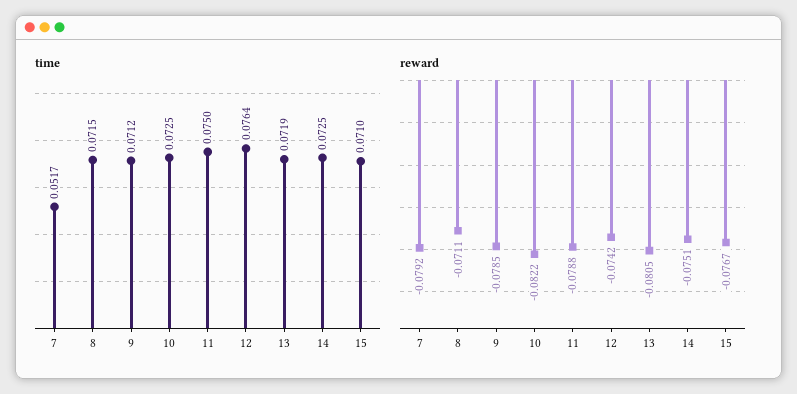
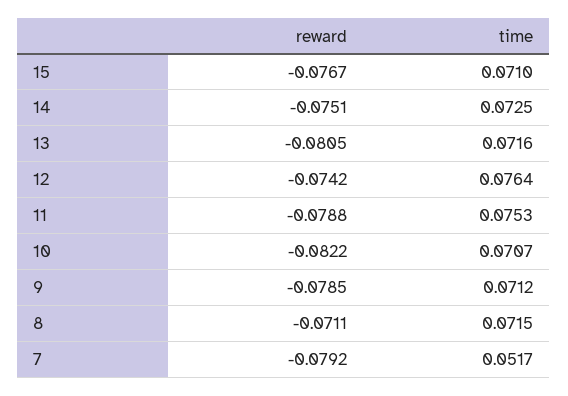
time, 10: 0.0725 -> 0.0707
time, 11: 0.075 -> 0.0753
time, 13: 0.0719 -> 0.0716

